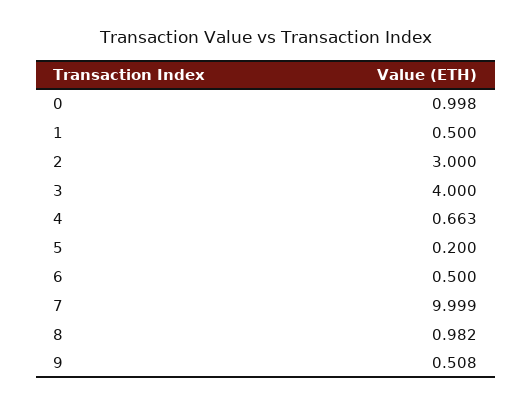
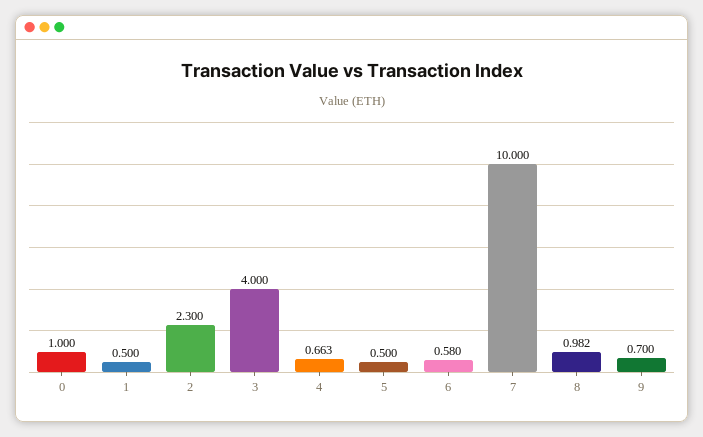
0: 0.998 -> 1
2: 3 -> 2.3
5: 0.2 -> 0.5
6: 0.5 -> 0.58
7: 9.999 -> 10
9: 0.508 -> 0.7

